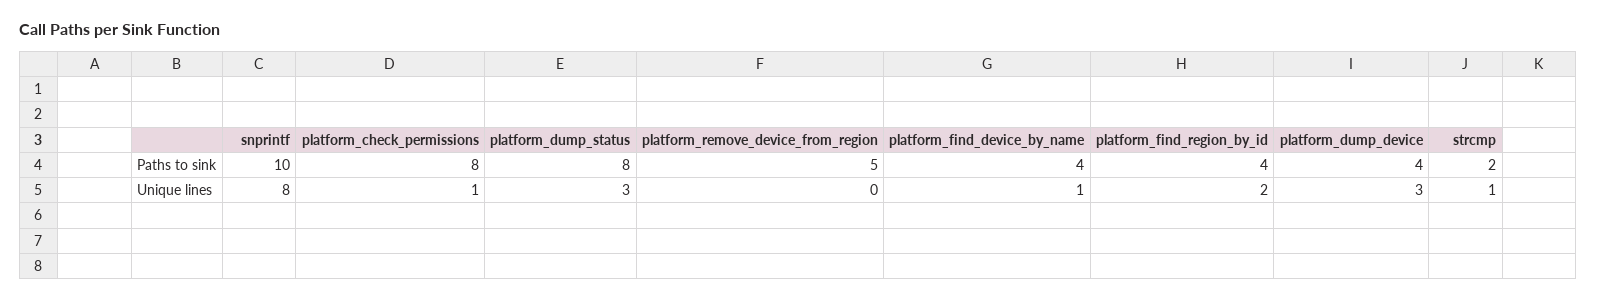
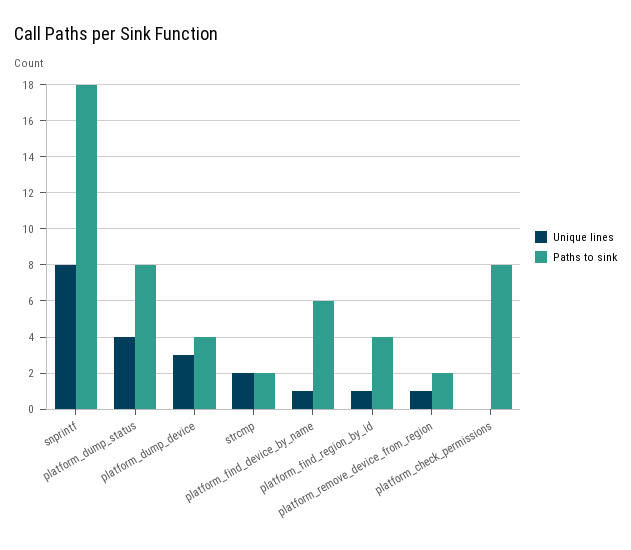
Paths to sink, snprintf: 10 -> 18
Paths to sink, platform_remove_device_from_region: 5 -> 2
Paths to sink, platform_find_device_by_name: 4 -> 6
Unique lines, platform_check_permissions: 1 -> 0
Unique lines, platform_dump_status: 3 -> 4
Unique lines, platform_remove_device_from_region: 0 -> 1
Unique lines, platform_find_region_by_id: 2 -> 1
Unique lines, strcmp: 1 -> 2

